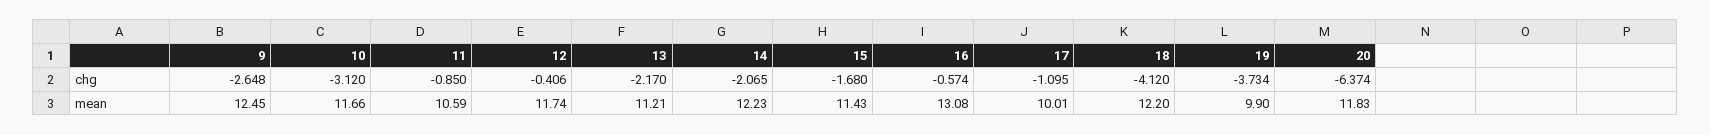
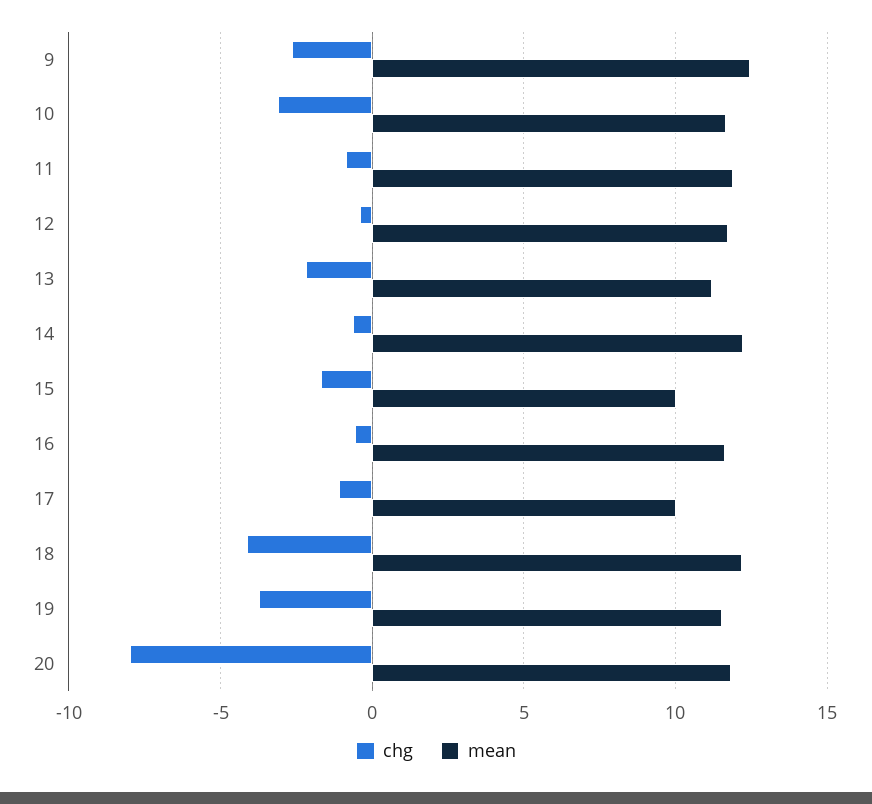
chg, 14: -2.065 -> -0.5
chg, 20: -6.374 -> -8
mean, 11: 10.59 -> 12
mean, 15: 11.43 -> 10
mean, 16: 13.08 -> 11.5
mean, 19: 9.9 -> 11.5

